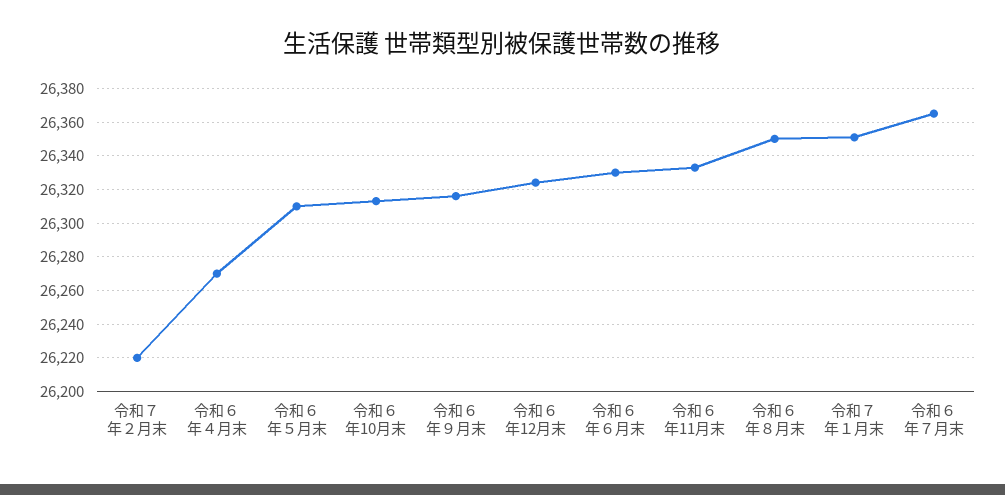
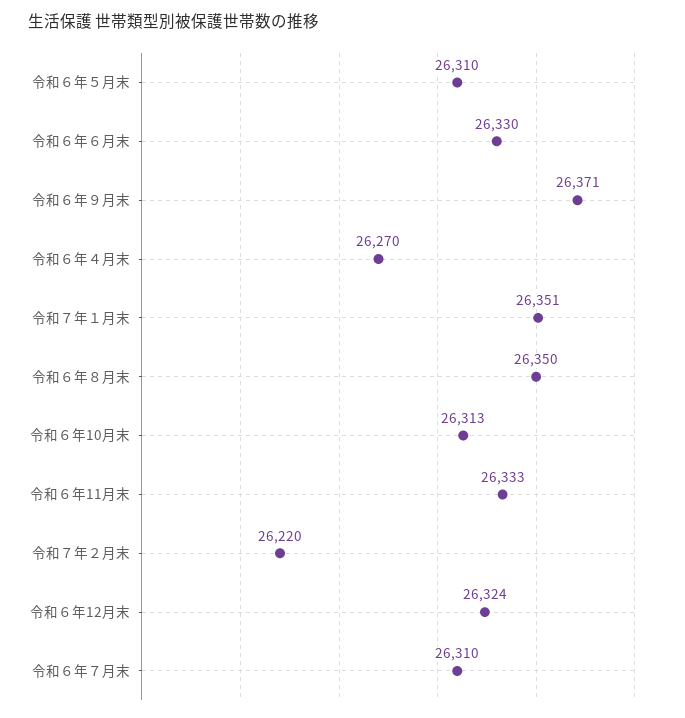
令和６年９月末: 26315 -> 26371
令和６年７月末: 26365 -> 26310

